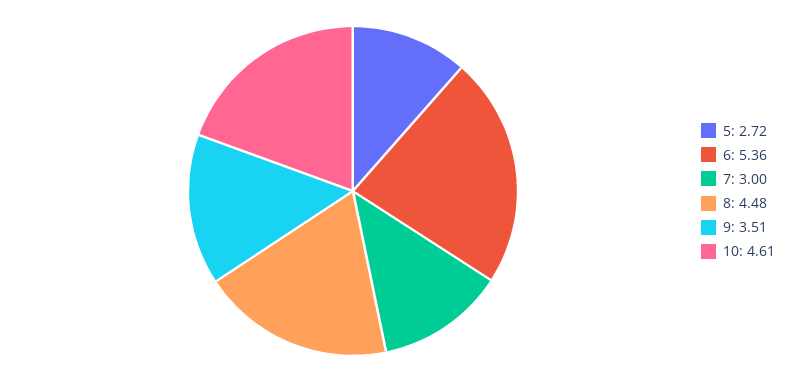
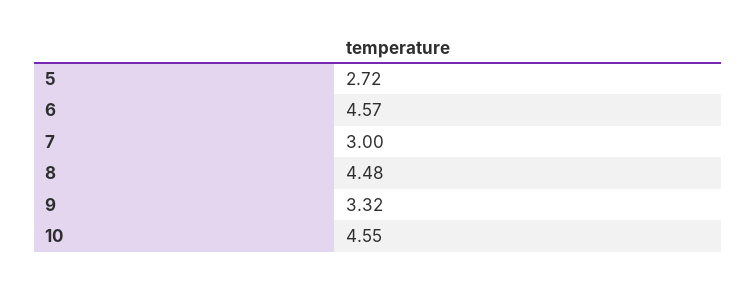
6: 5.36 -> 4.57
9: 3.51 -> 3.32
10: 4.61 -> 4.55

